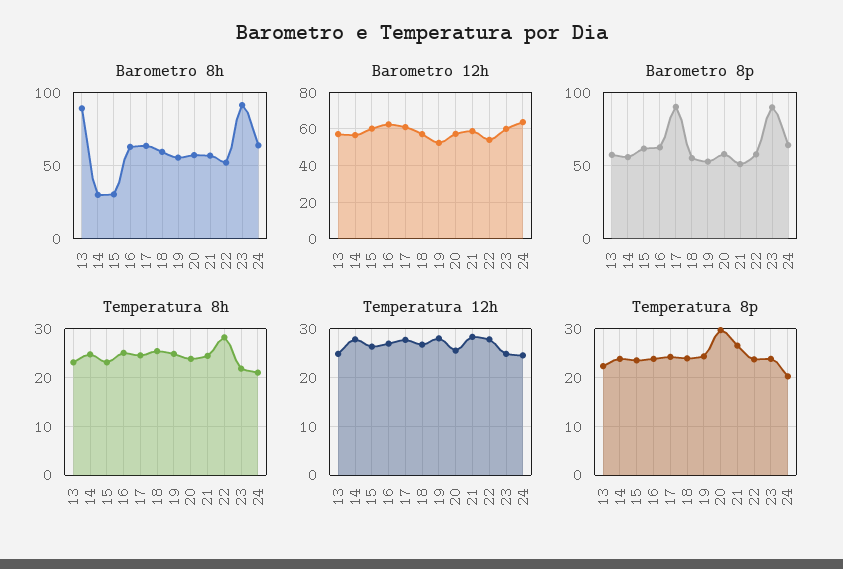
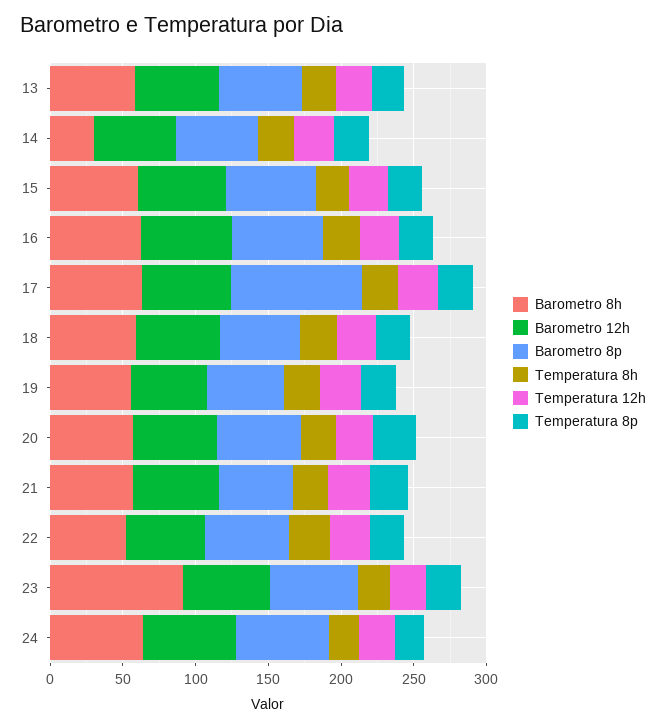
Barometro 8h, 13: 90 -> 60
Barometro 8h, 15: 30 -> 60
Barometro 8p, 23: 90 -> 60

